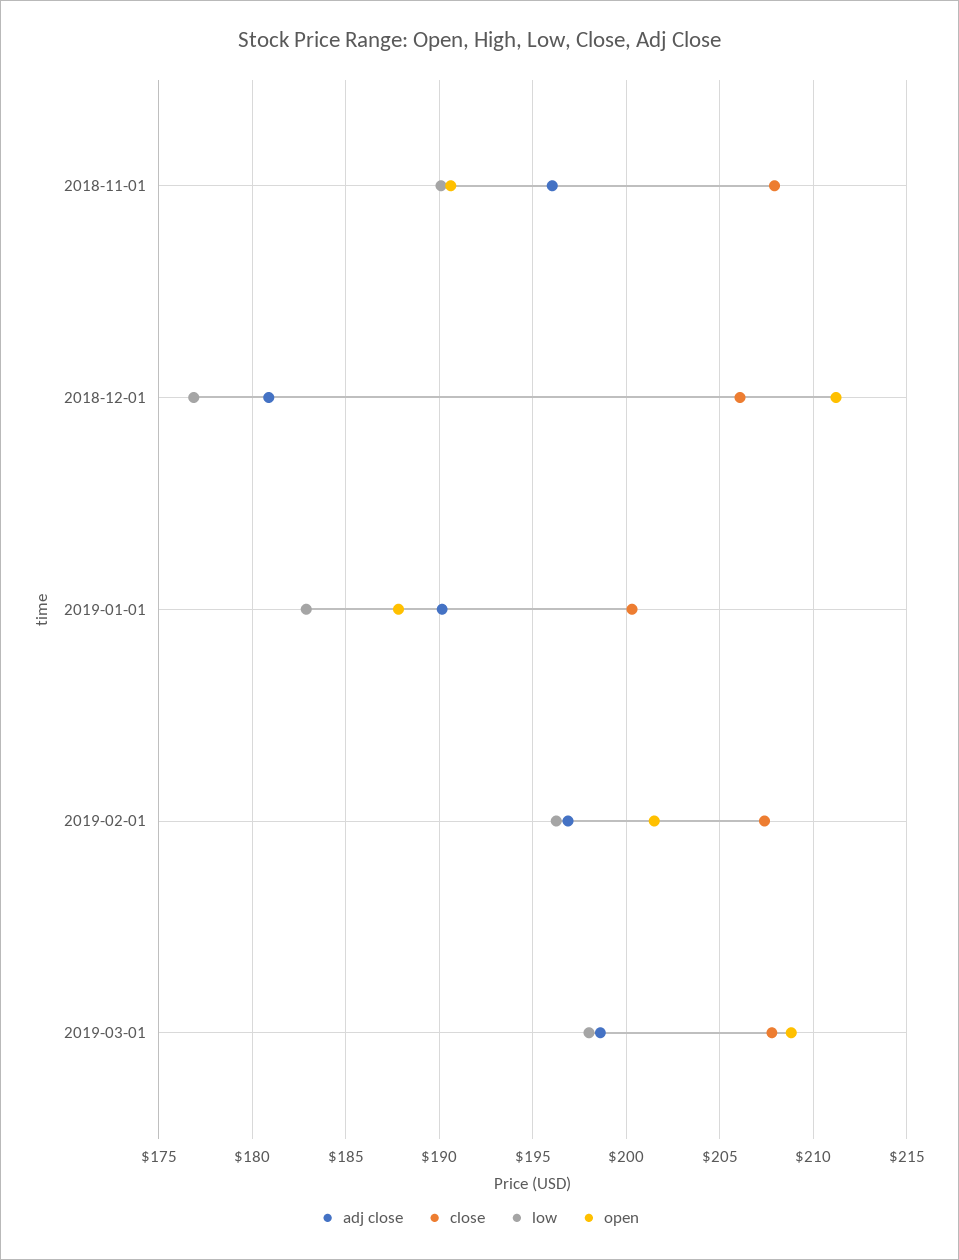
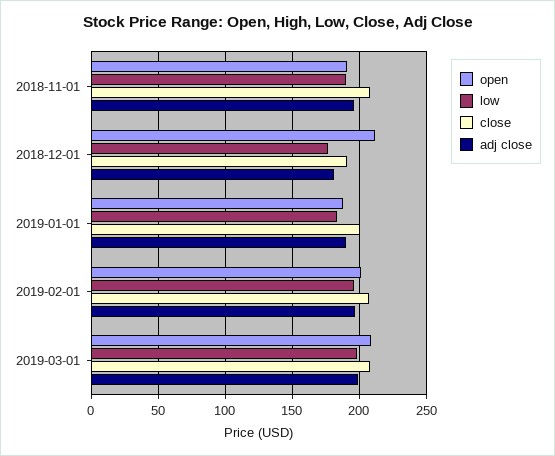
close, 2018-12-01: 206 -> 190

